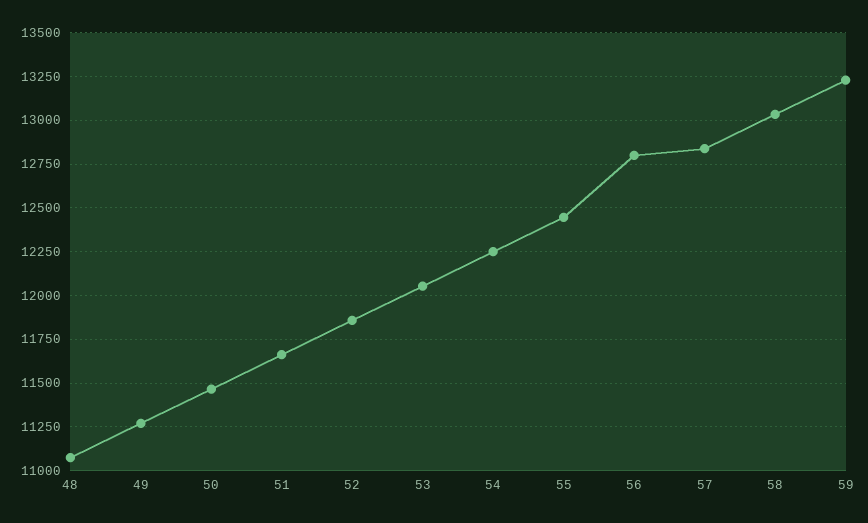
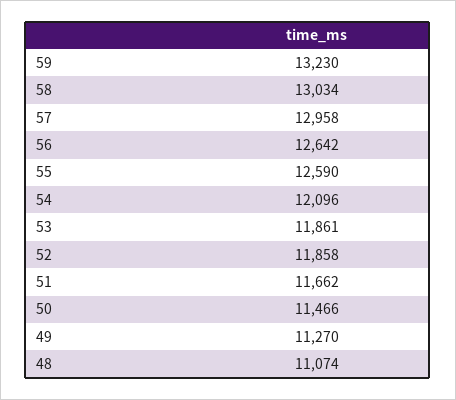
53: 12050 -> 11861
54: 12250 -> 12096
55: 12450 -> 12590
56: 12800 -> 12642
57: 12850 -> 12958

